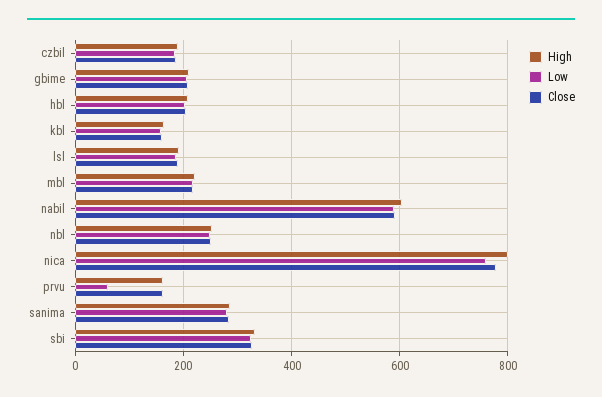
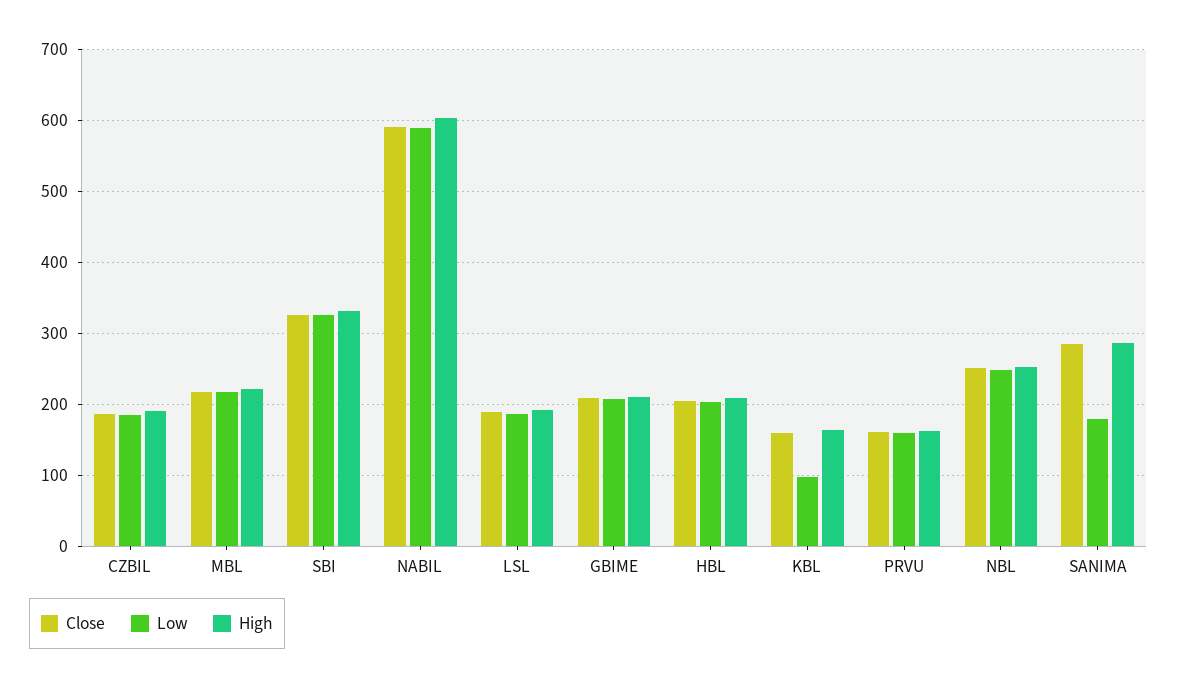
Low, kbl: 160 -> 100
High, nica: 800 -> none
Low, nica: 760 -> none
Close, nica: 780 -> none
Low, prvu: 60 -> 160
Low, sanima: 280 -> 180

